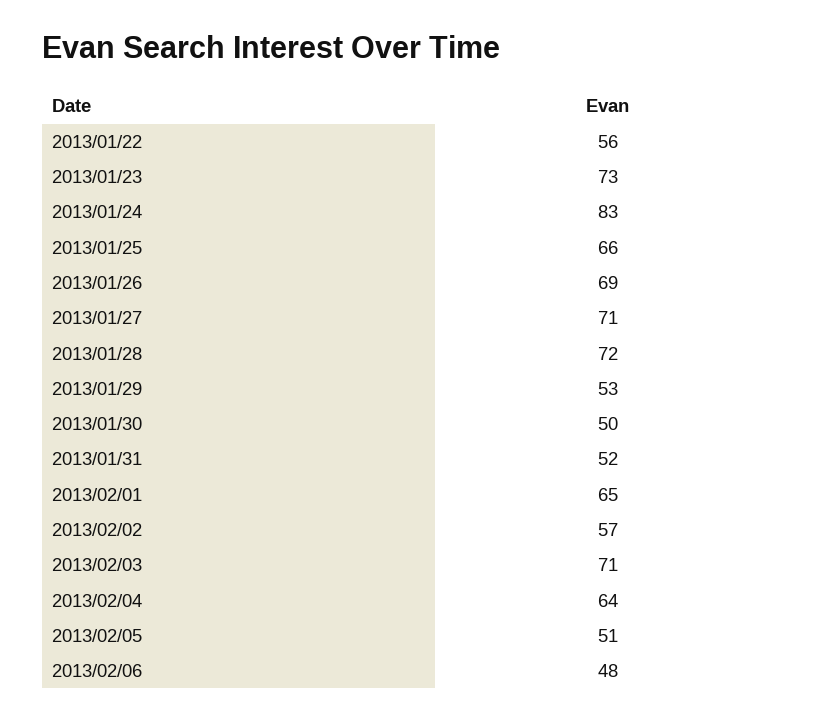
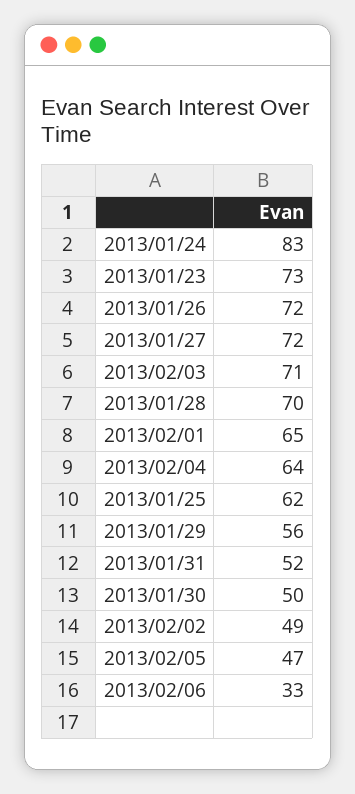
2013/01/22: 56 -> none
2013/01/25: 66 -> 62
2013/01/26: 69 -> 72
2013/01/27: 71 -> 72
2013/01/28: 72 -> 70
2013/01/29: 53 -> 56
2013/02/02: 57 -> 49
2013/02/05: 51 -> 47
2013/02/06: 48 -> 33

